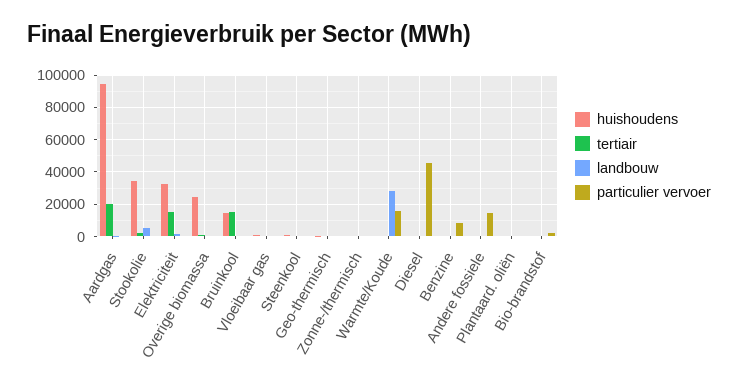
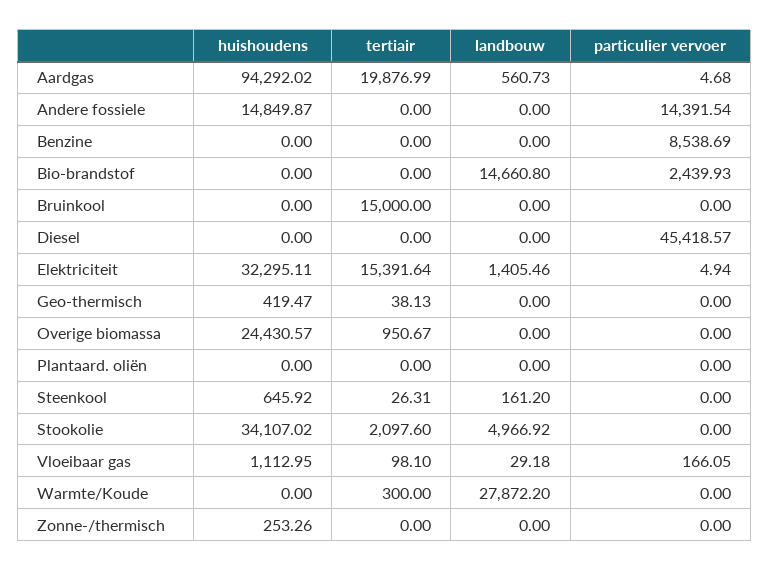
huishoudens, Bruinkool: 15000 -> 0
particulier vervoer, Warmte/Koude: 15000 -> 0
huishoudens, Andere fossiele: 0 -> 14849.87
landbouw, Bio-brandstof: 0 -> 14660.8

